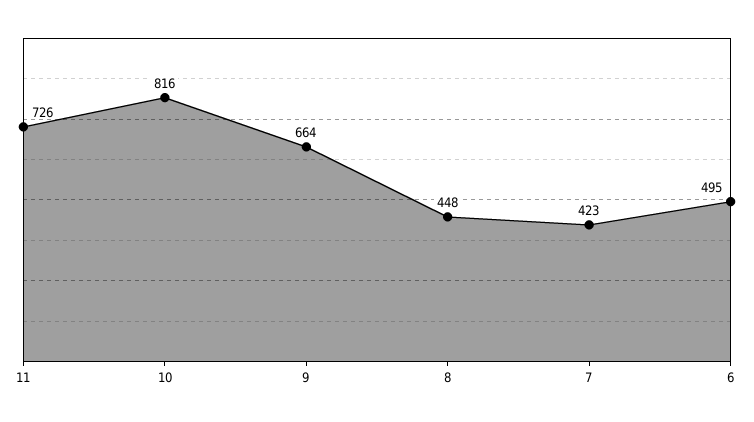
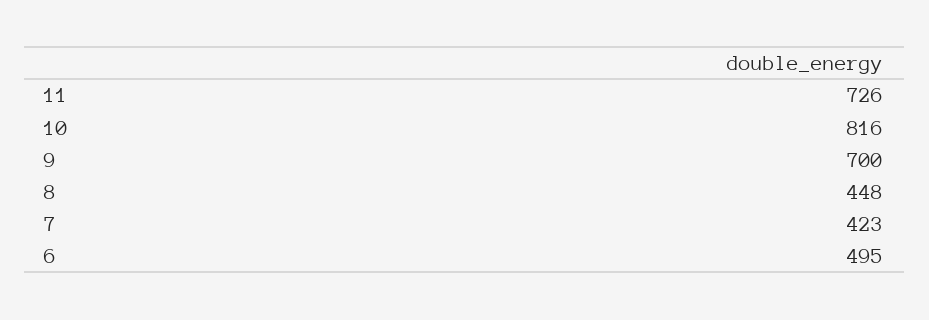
9: 664 -> 700

